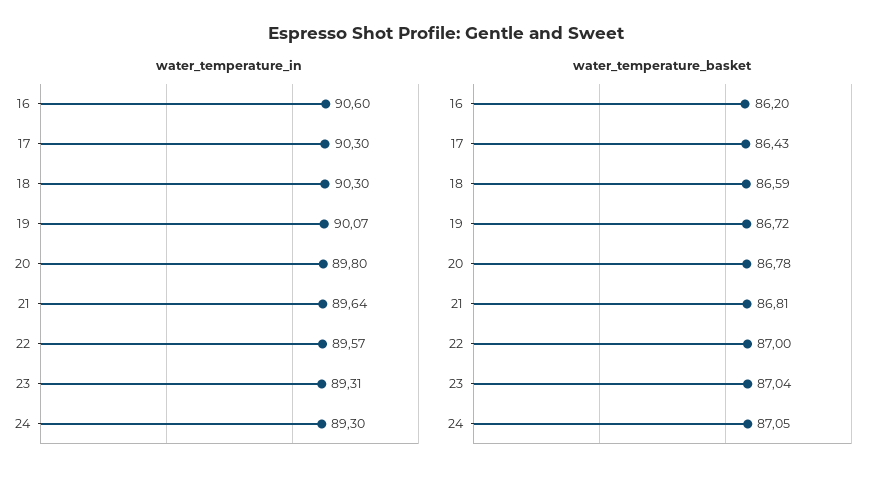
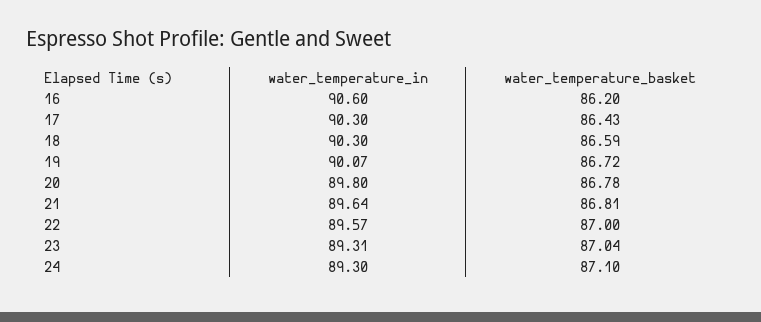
water_temperature_basket, 24: 87.05 -> 87.1

